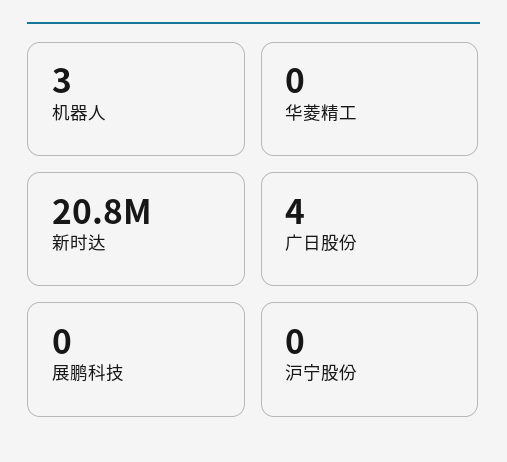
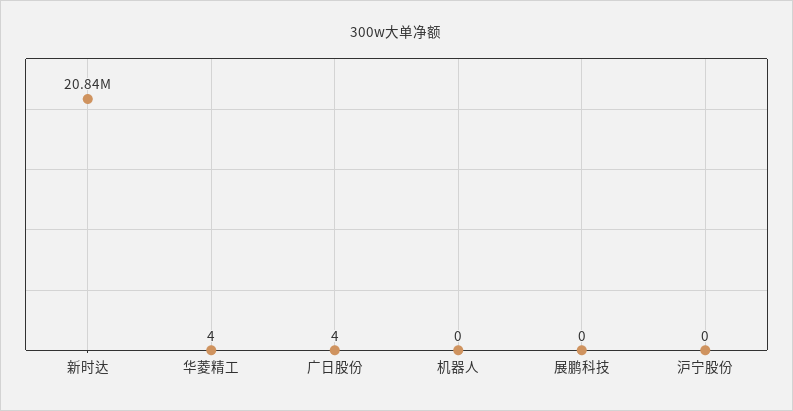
机器人: 3 -> 0
华菱精工: 0 -> 4

